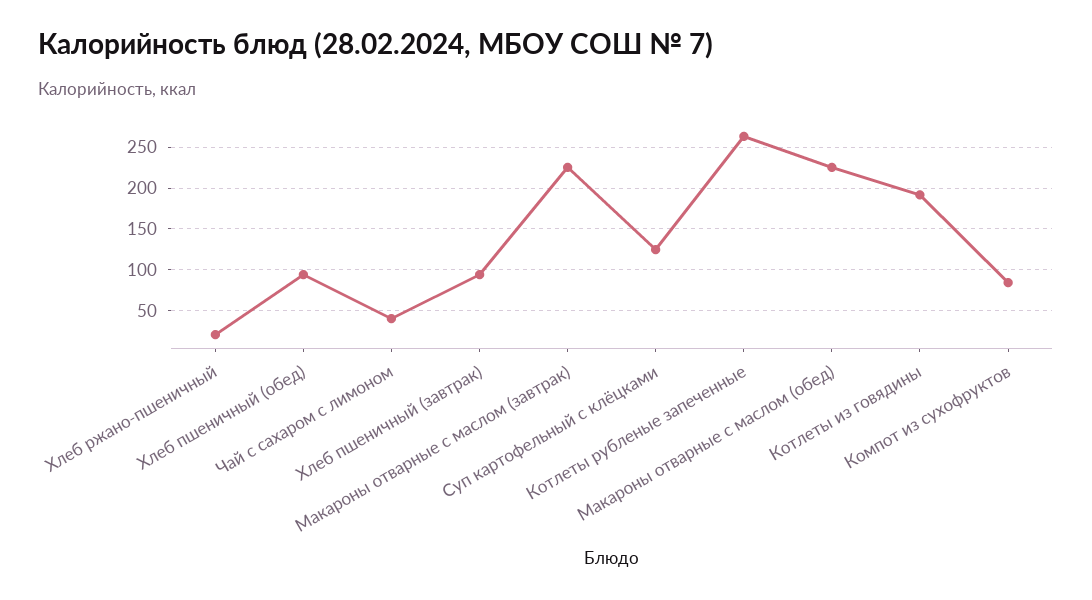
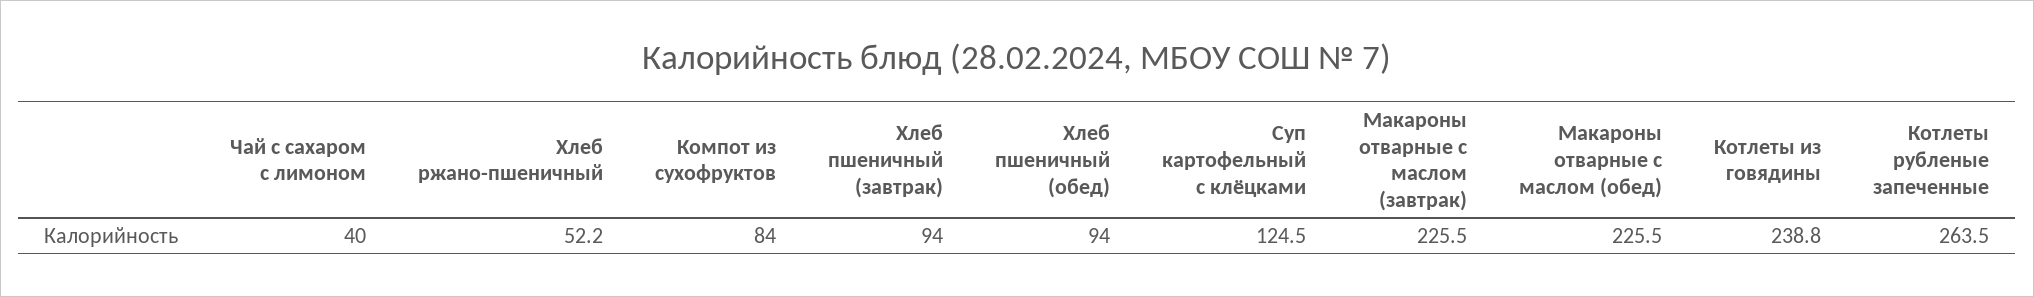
Хлеб ржано-пшеничный: 20 -> 52.2
Котлеты из говядины: 190 -> 238.8

